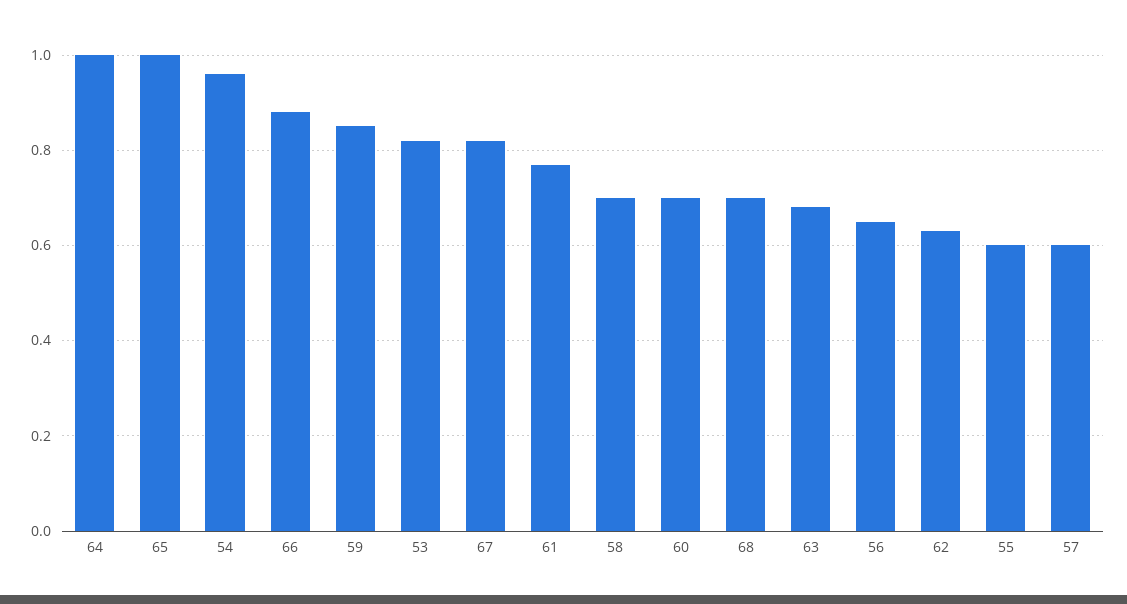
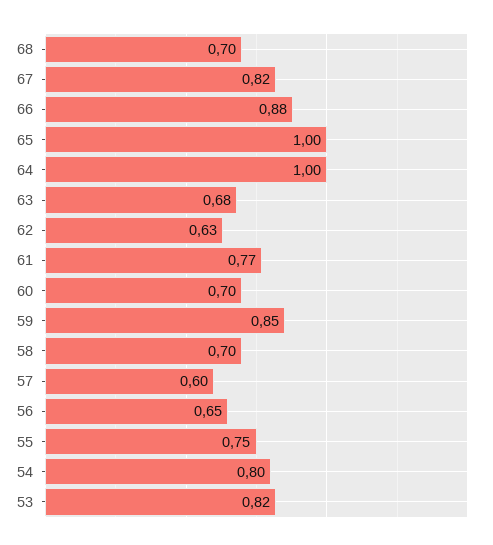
54: 0.95 -> 0.8
55: 0.6 -> 0.75

